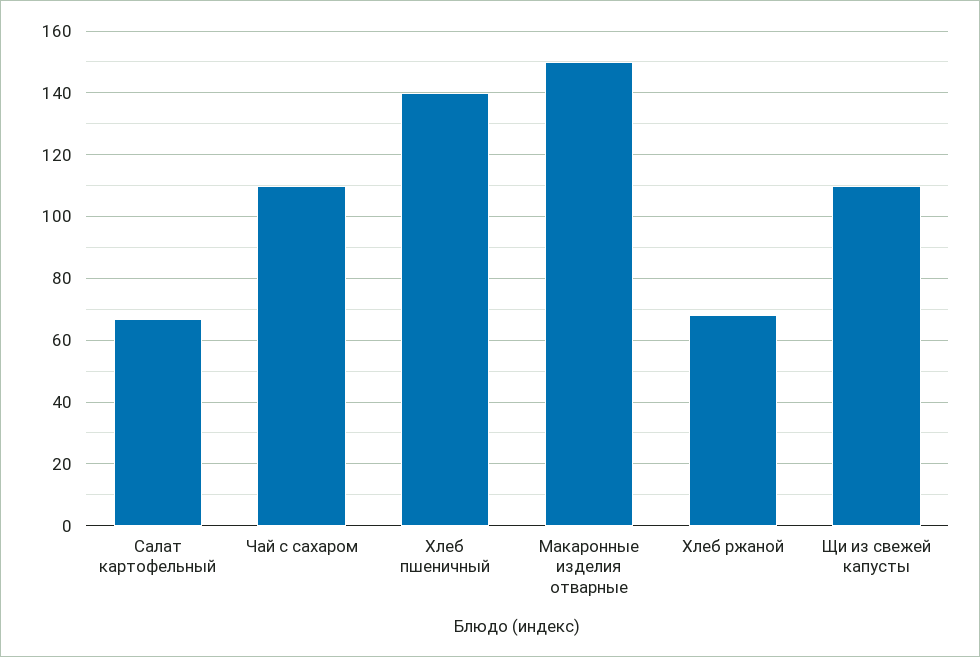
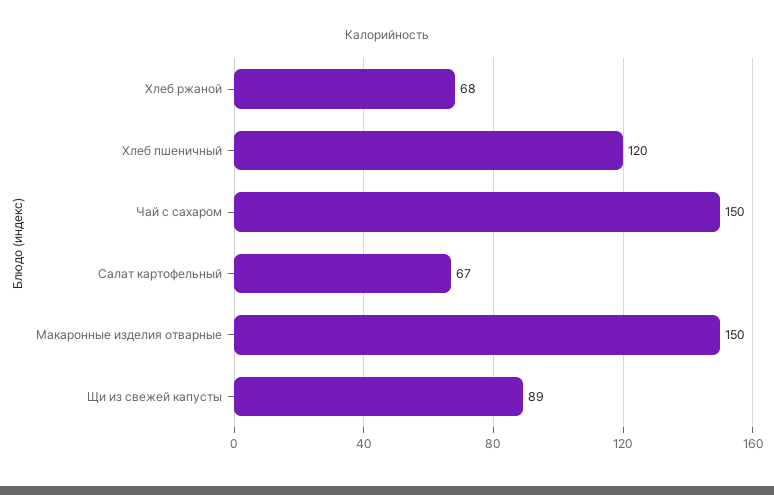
Чай с сахаром: 110 -> 150
Хлеб пшеничный: 140 -> 120
Щи из свежей капусты: 110 -> 89

